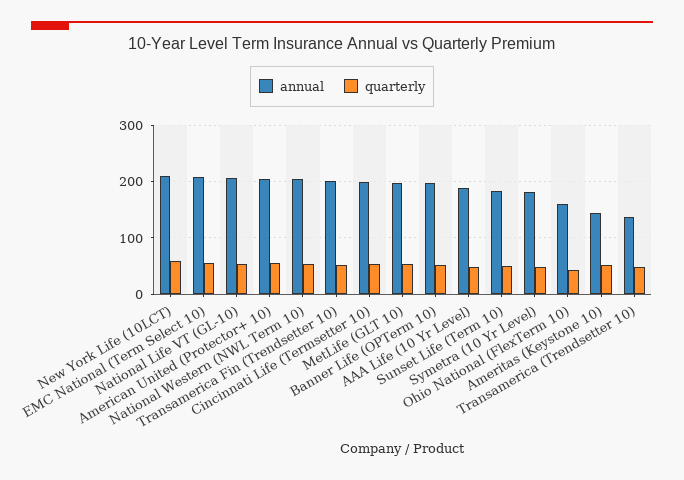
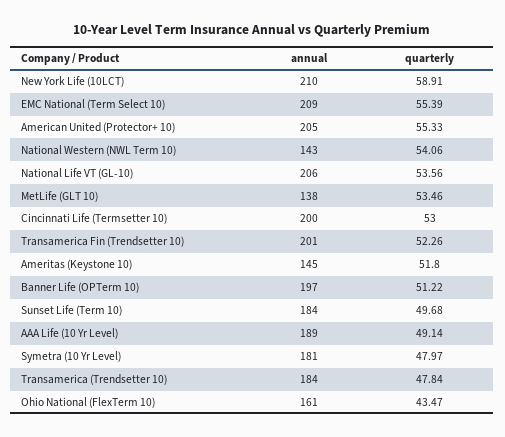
annual, National Western (NWL Term 10): 200 -> 143
annual, MetLife (GLT 10): 200 -> 138
annual, Transamerica (Trendsetter 10): 140 -> 184

